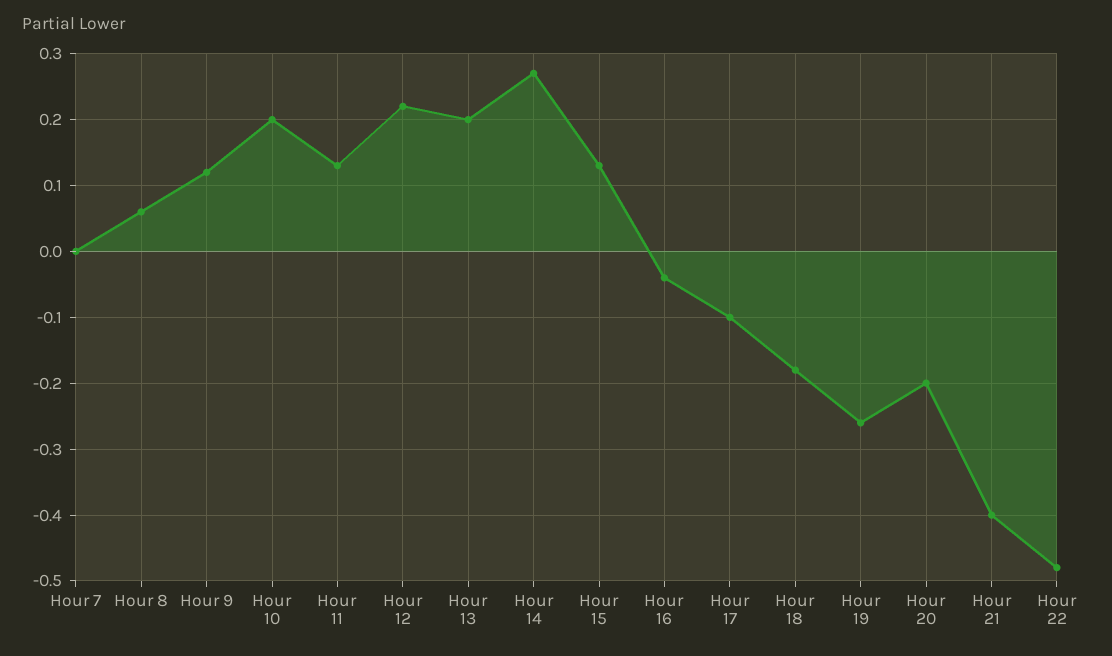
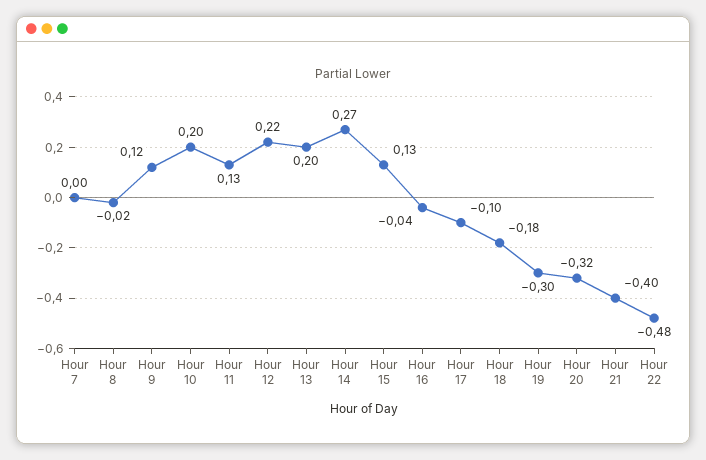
Hour 8: 0.06 -> -0.02
Hour 19: -0.26 -> -0.3
Hour 20: -0.2 -> -0.32

